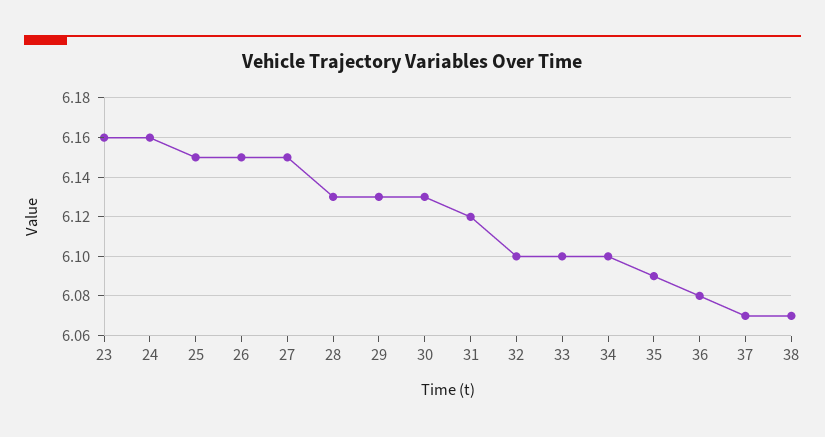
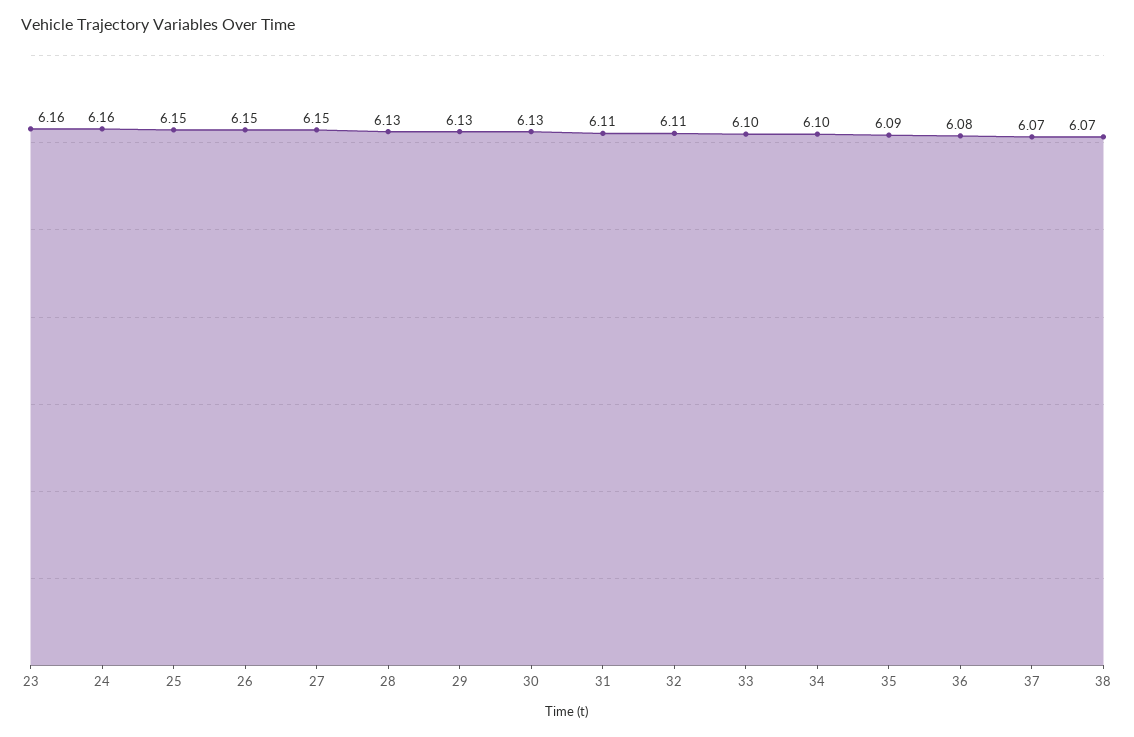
31: 6.12 -> 6.11
32: 6.1 -> 6.11

